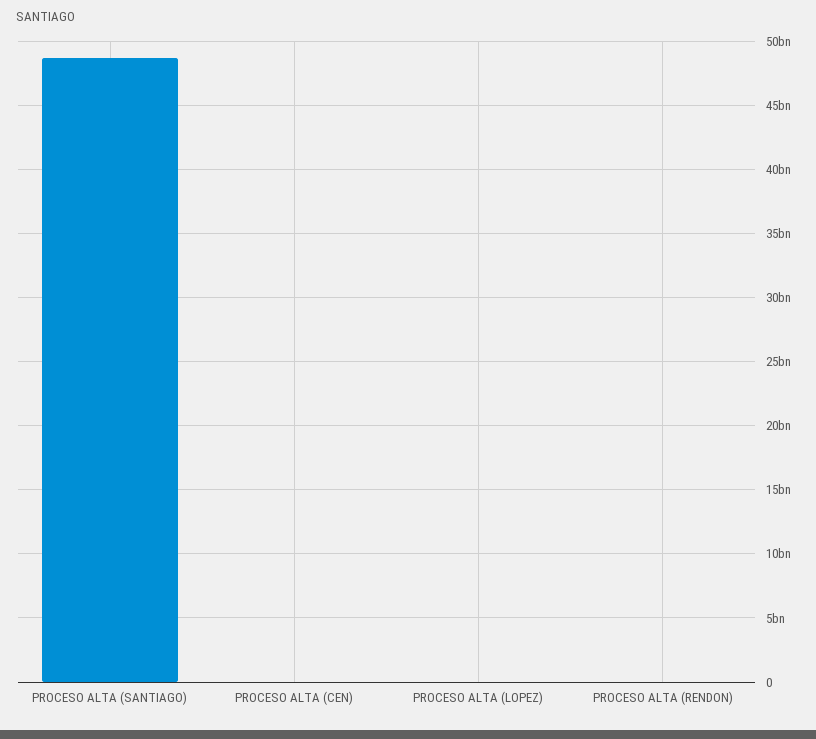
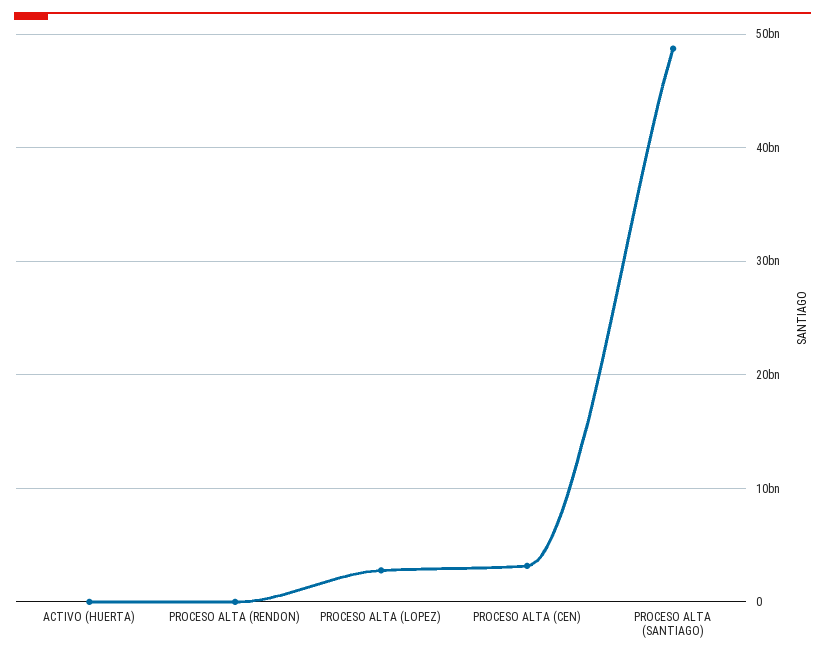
PROCESO ALTA (CEN): 0 -> 3000000000
PROCESO ALTA (LOPEZ): 0 -> 3000000000
ACTIVO (HUERTA): none -> 0

